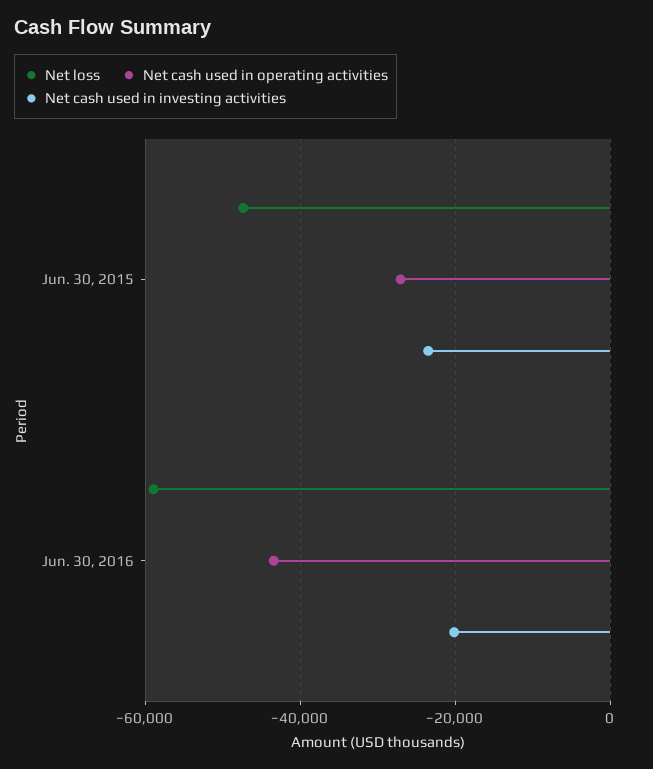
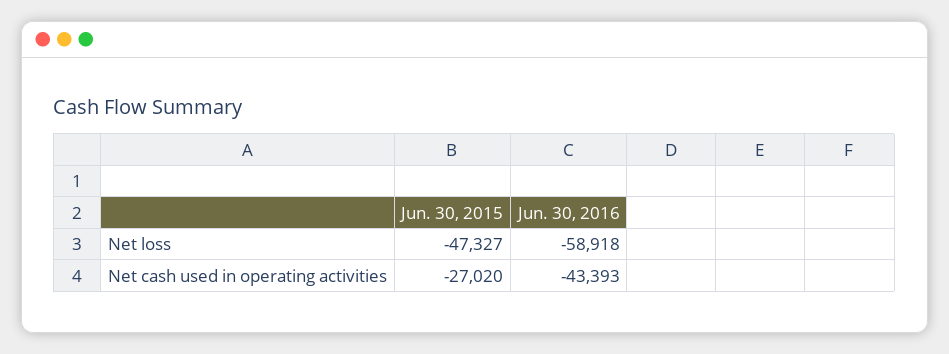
Net cash used in investing activities, Jun. 30, 2015: -24000 -> none
Net cash used in investing activities, Jun. 30, 2016: -20000 -> none

